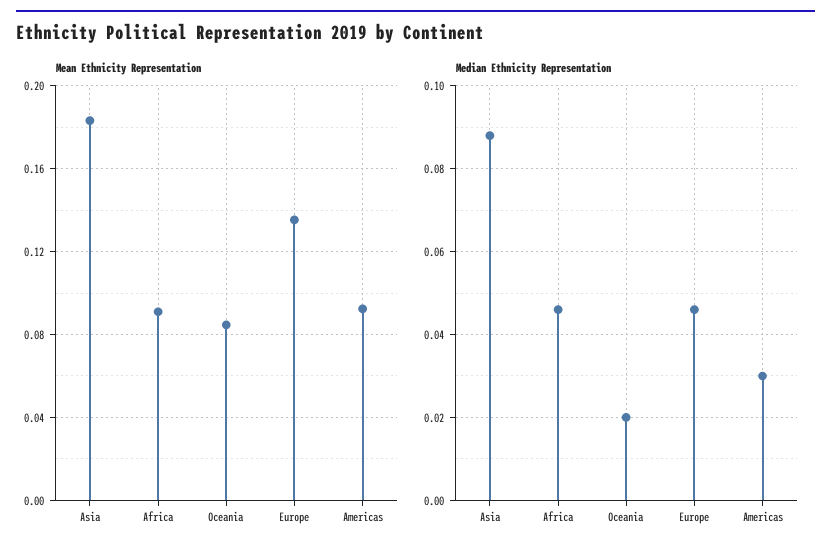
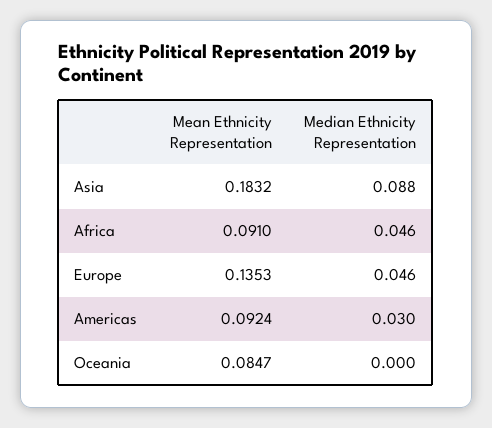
Median Ethnicity Representation, Oceania: 0.02 -> 0

